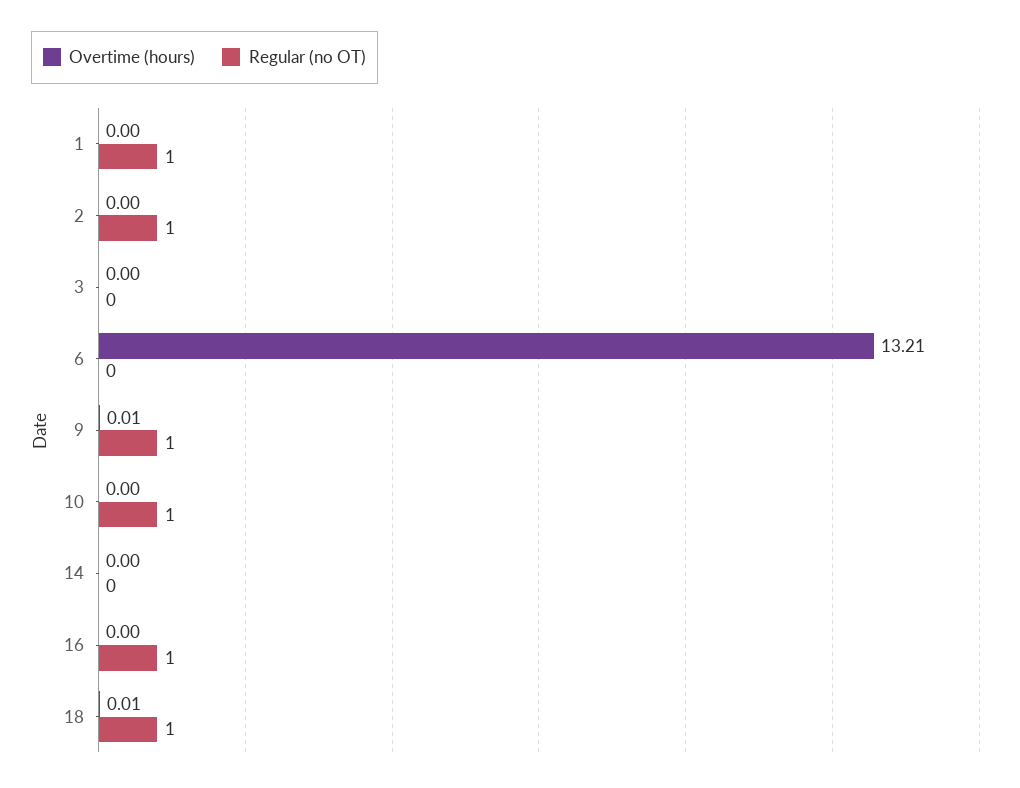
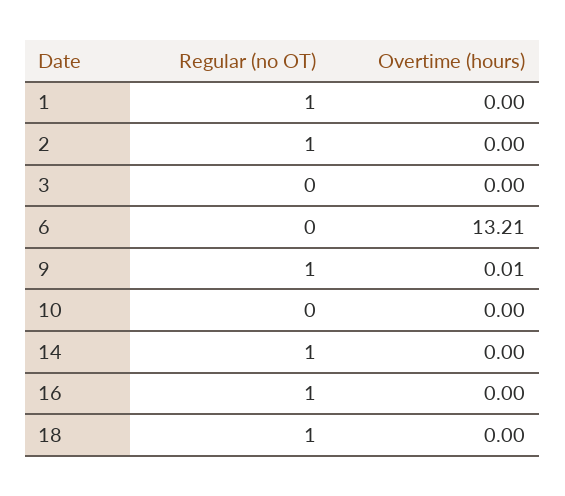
Regular (no OT), 10: 1 -> 0
Regular (no OT), 14: 0 -> 1
Overtime (hours), 18: 0.01 -> 0

